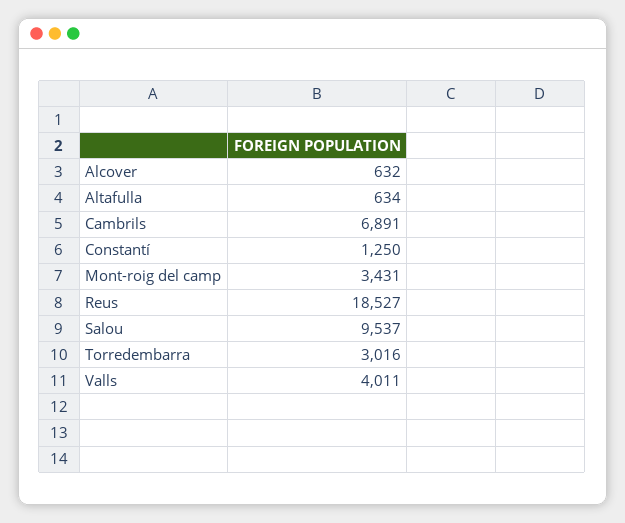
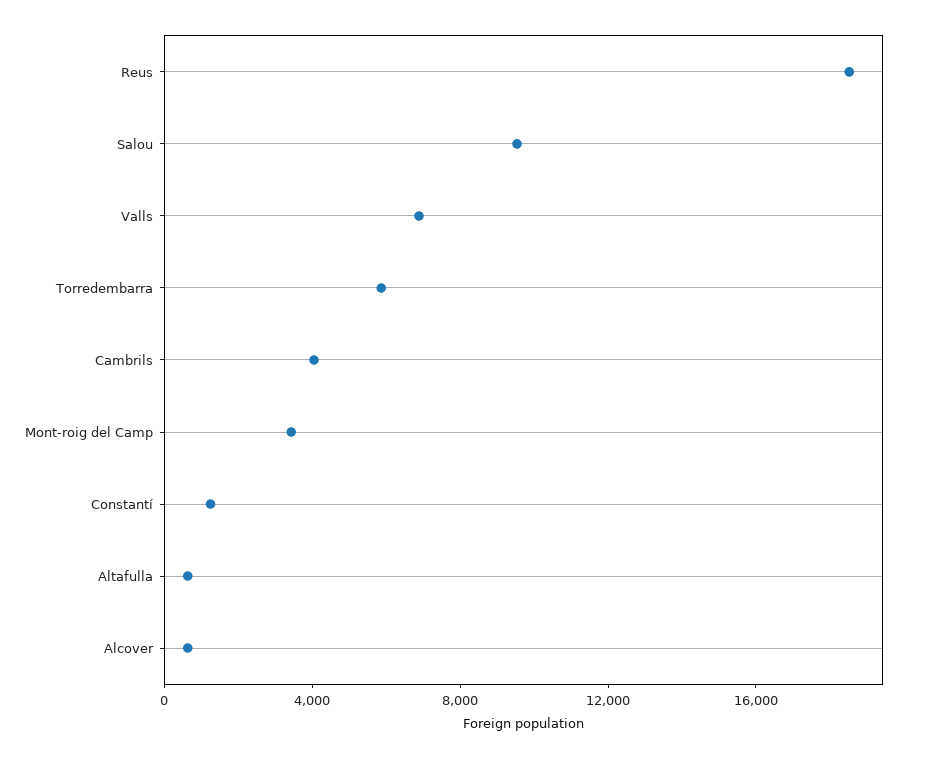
Cambrils: 6891 -> 4000
Torredembarra: 3016 -> 6000
Valls: 4011 -> 7000

